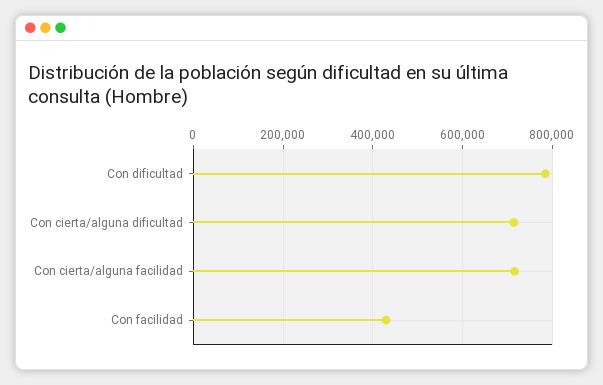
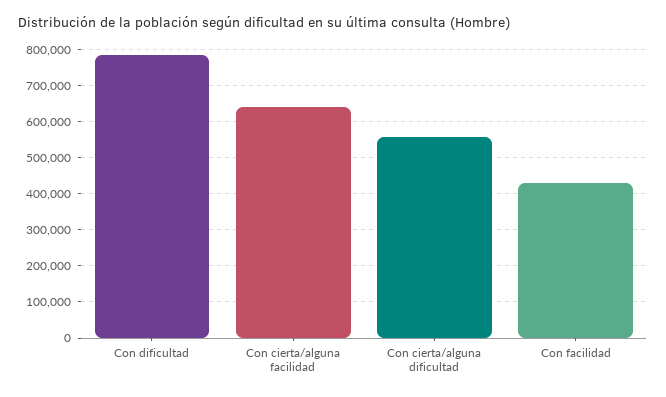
Con cierta/alguna dificultad: 720000 -> 560000
Con cierta/alguna facilidad: 720000 -> 640000

